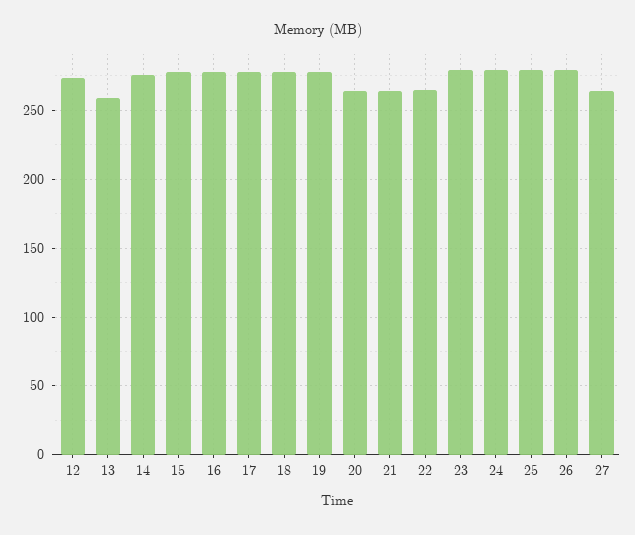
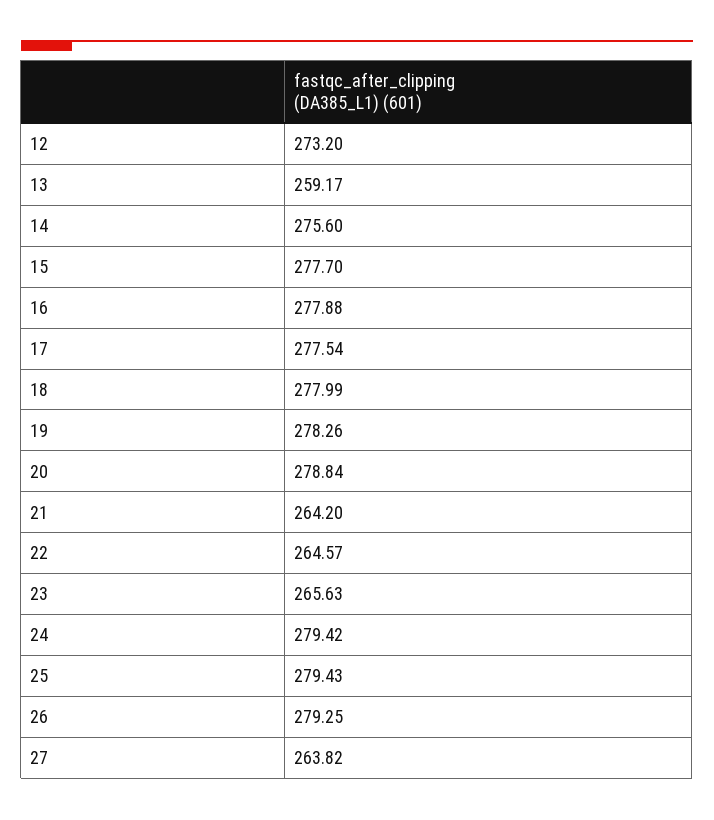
20: 265 -> 278.84
23: 280 -> 265.63

